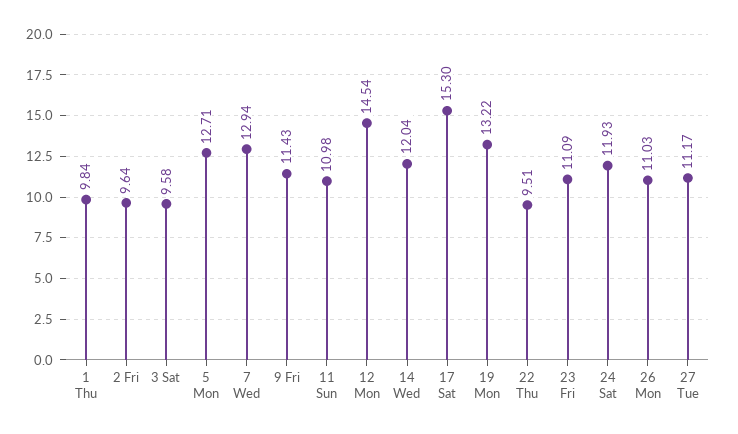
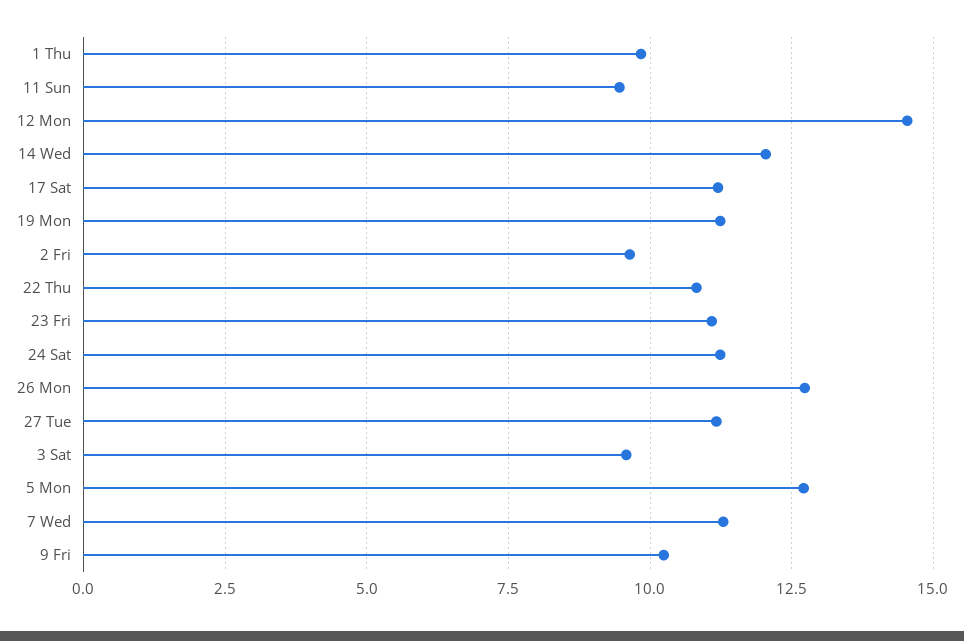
7 Wed: 12.94 -> 11.25
9 Fri: 11.43 -> 10.25
11 Sun: 10.98 -> 9.5
17 Sat: 15.3 -> 11.25
19 Mon: 13.22 -> 11.25
22 Thu: 9.51 -> 10.75
24 Sat: 11.93 -> 11.25
26 Mon: 11.03 -> 12.75

